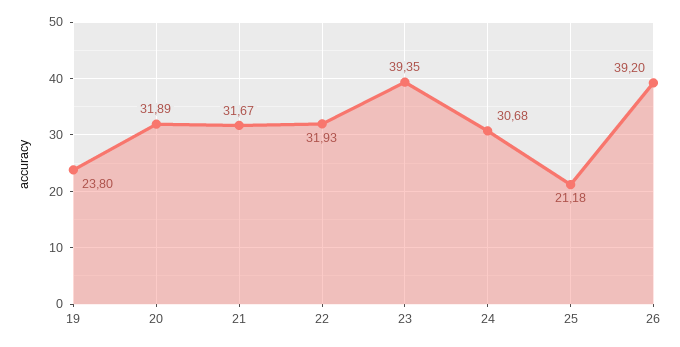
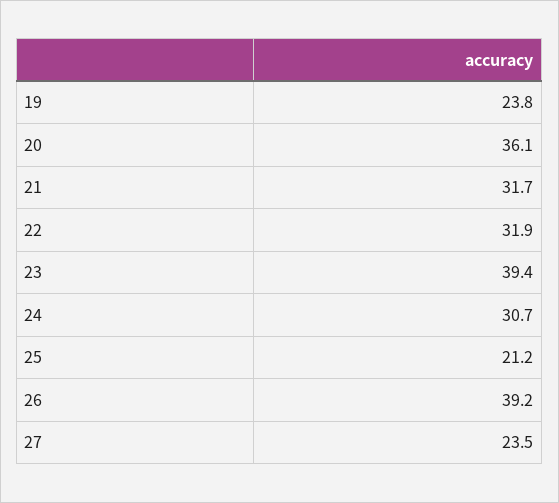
20: 31.89 -> 36.1
27: none -> 23.5

